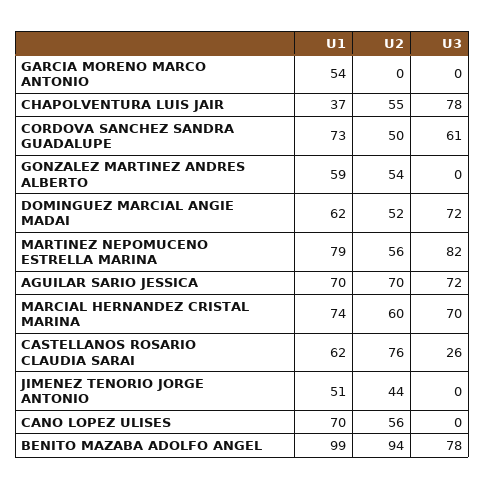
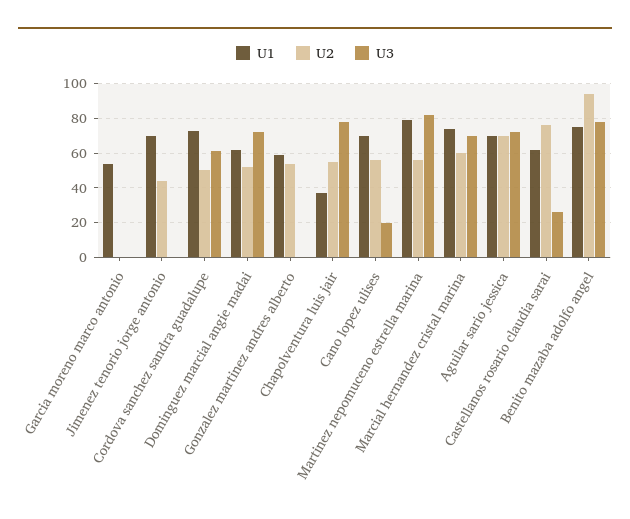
U1, JIMENEZ TENORIO JORGE ANTONIO: 51 -> 70
U3, CANO LOPEZ ULISES: 0 -> 20
U1, BENITO MAZABA ADOLFO ANGEL: 99 -> 75

